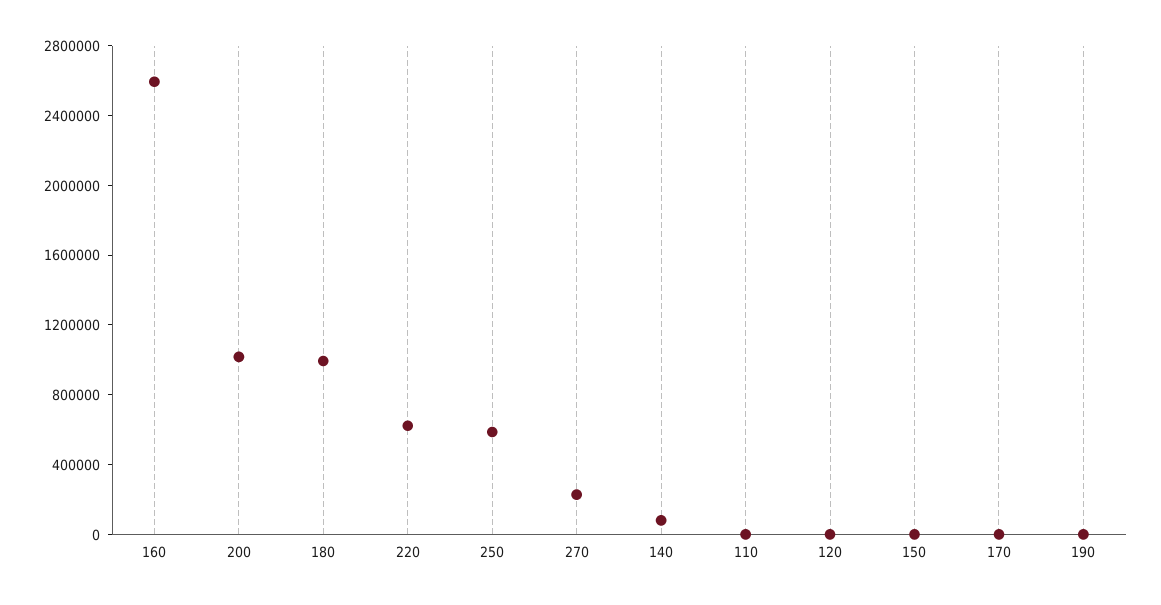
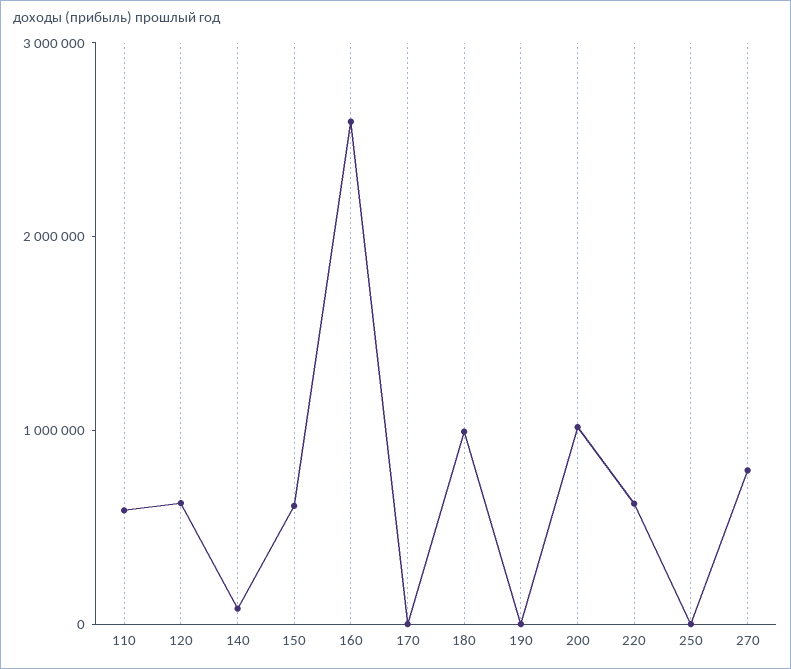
250: 600000 -> 0
270: 200000 -> 800000
110: 0 -> 600000
120: 0 -> 600000
150: 0 -> 600000

